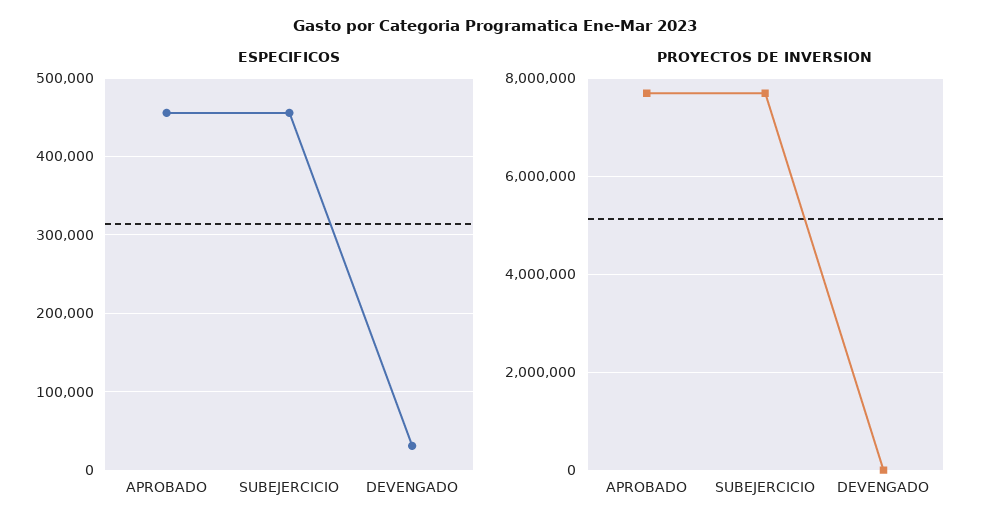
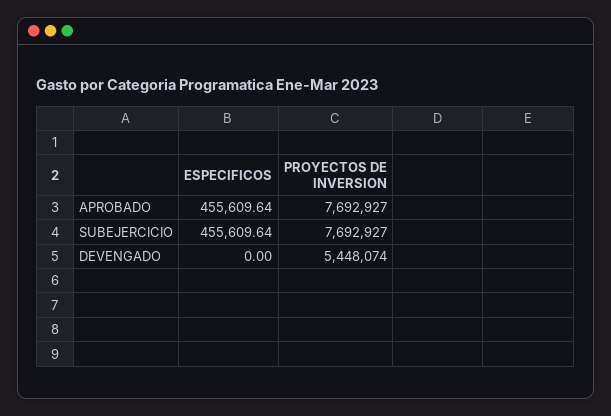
ESPECIFICOS, DEVENGADO: 30000 -> 0
PROYECTOS DE INVERSION, DEVENGADO: 0 -> 5448074

